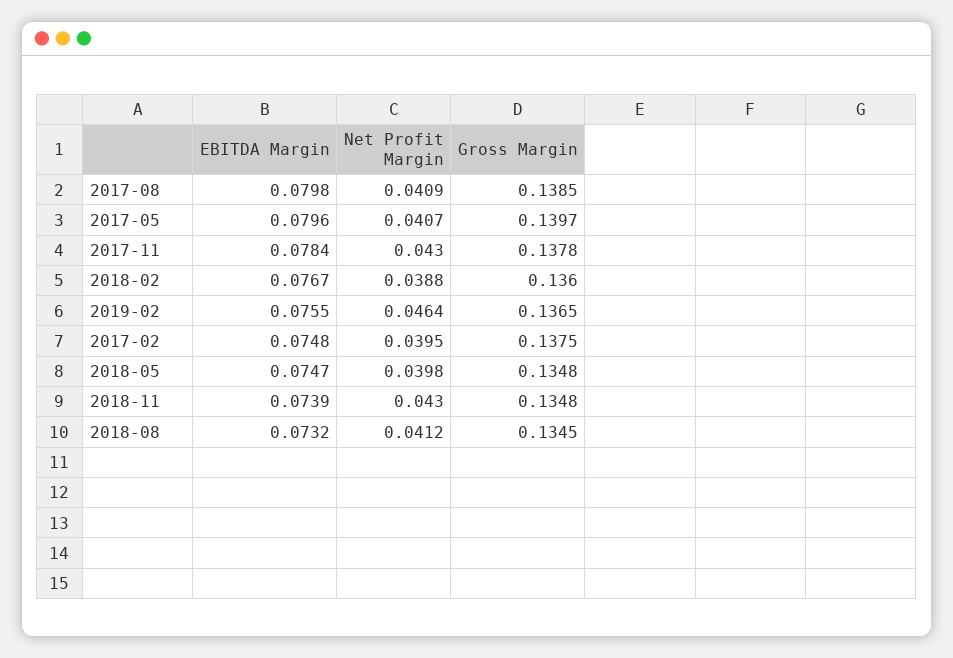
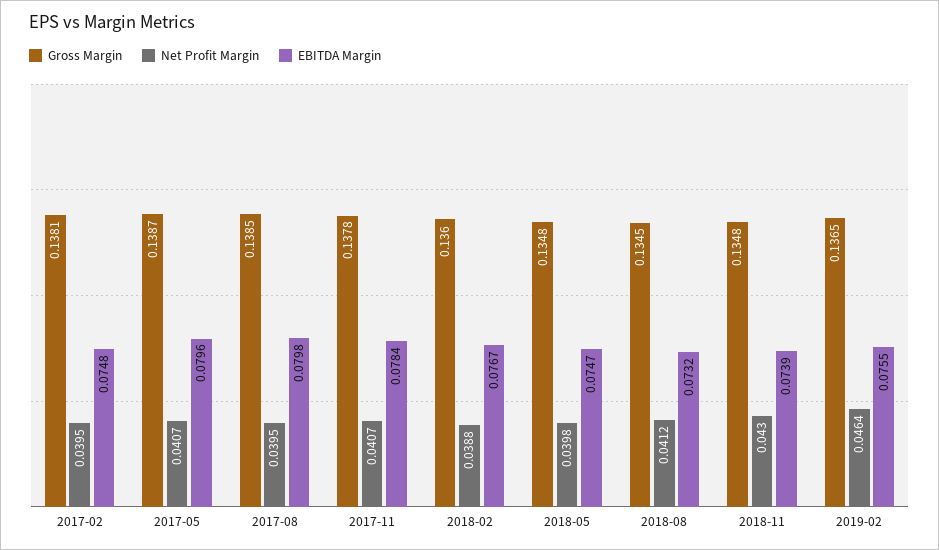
Net Profit Margin, 2017-08: 0.0409 -> 0.0395
Gross Margin, 2017-05: 0.1397 -> 0.1387
Net Profit Margin, 2017-11: 0.043 -> 0.0407
Gross Margin, 2017-02: 0.1375 -> 0.1381

